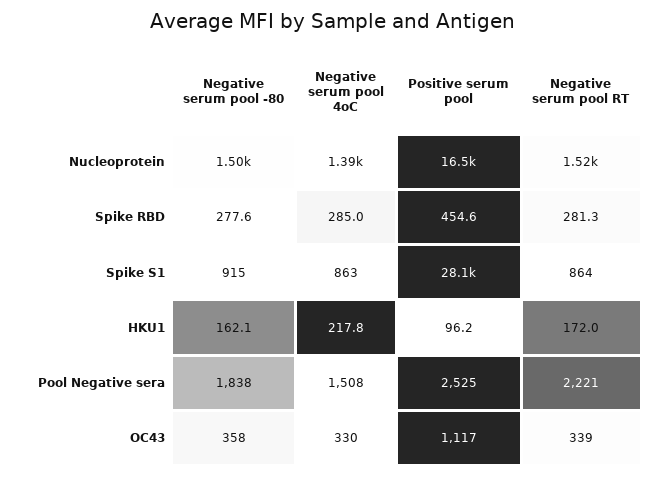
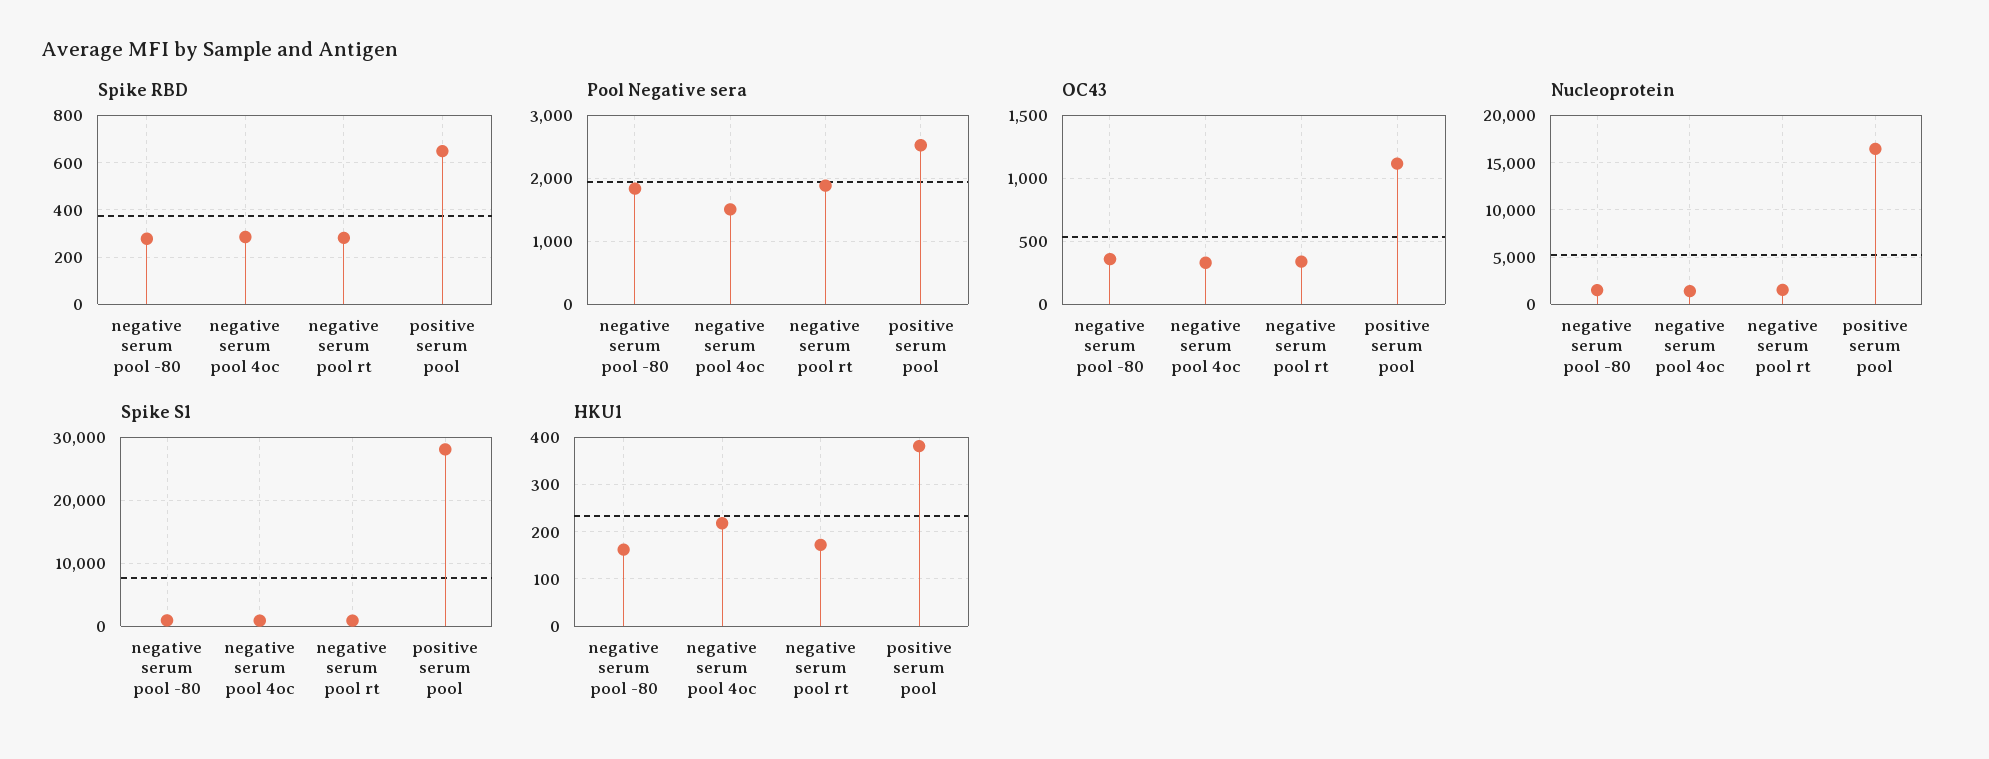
Spike RBD, Positive serum pool: 454.6 -> 650
HKU1, Positive serum pool: 96.2 -> 380
Pool Negative sera, Negative serum pool RT: 2221 -> 1900

